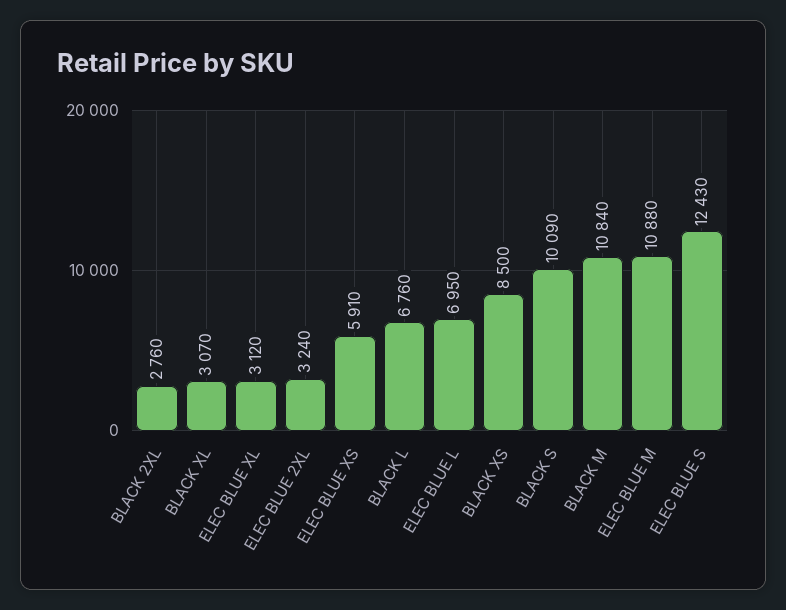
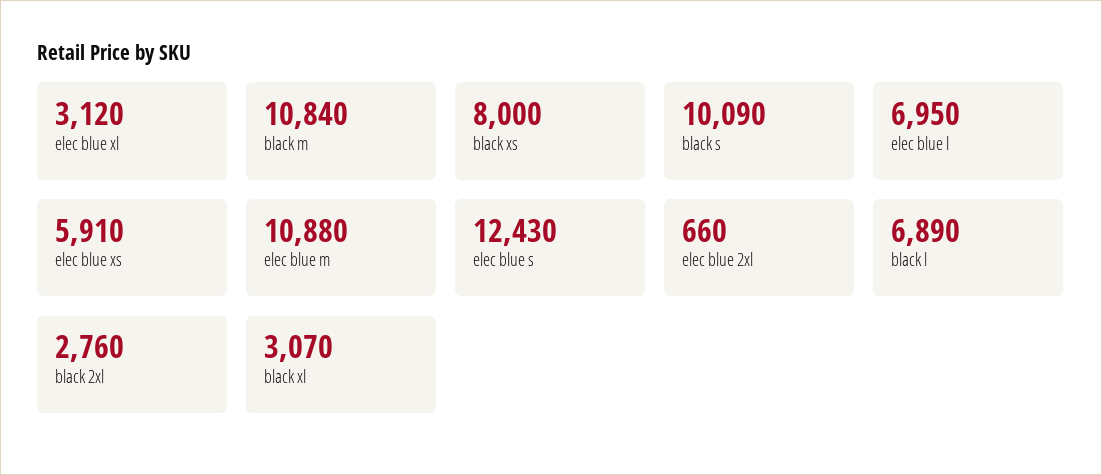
ELEC BLUE 2XL: 3240 -> 660
BLACK L: 6760 -> 6890
BLACK XS: 8500 -> 8000

